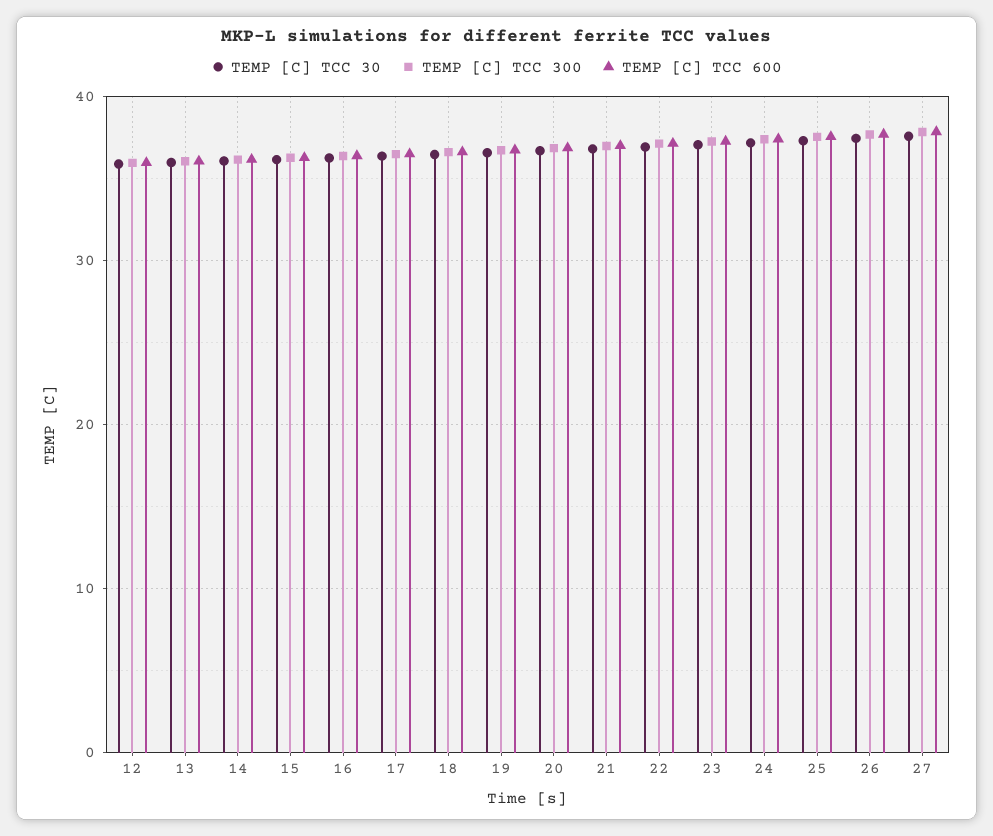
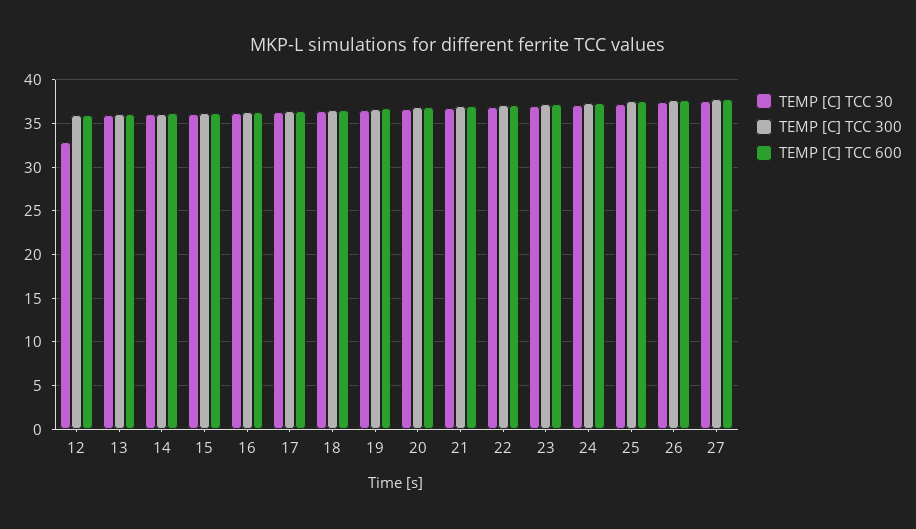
TEMP [C] TCC 30, 12: 36 -> 33

